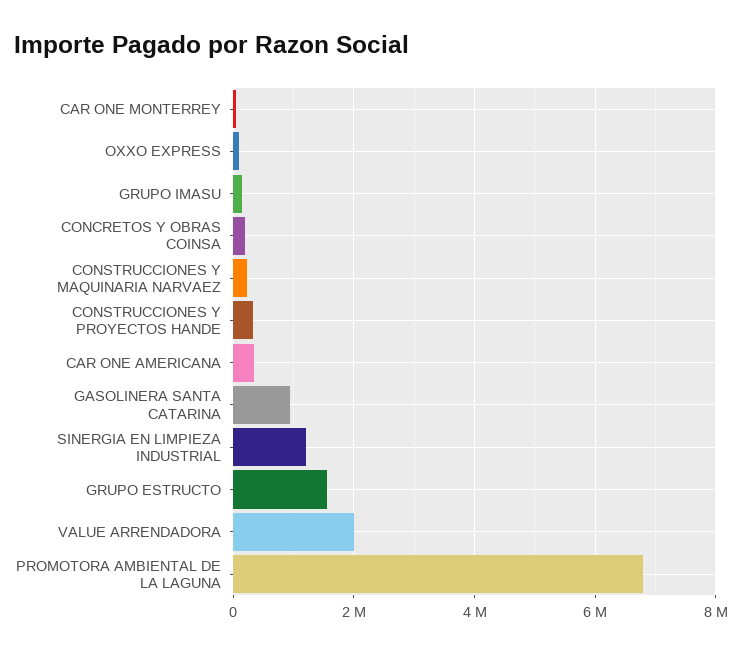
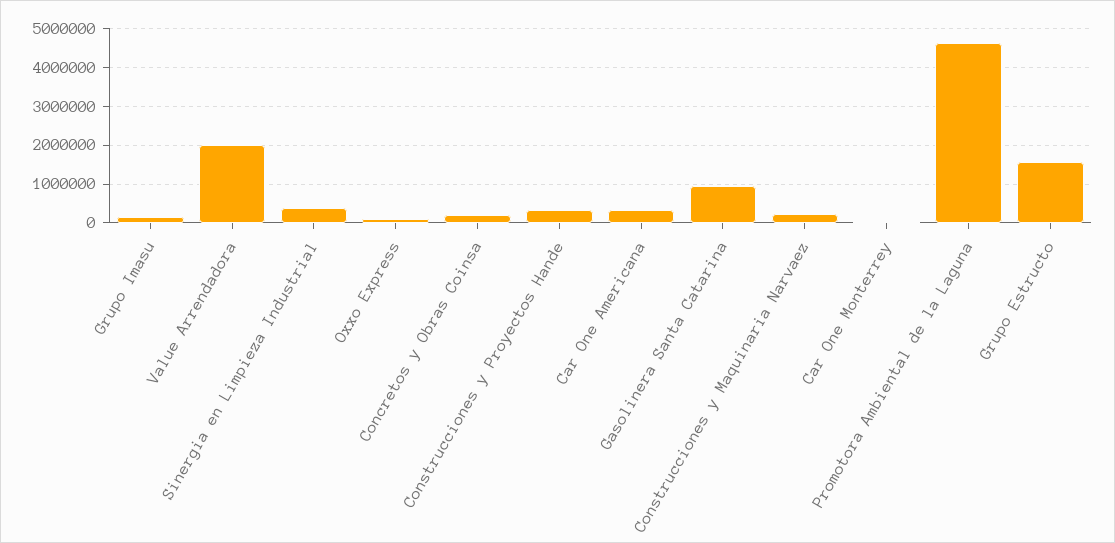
SINERGIA EN LIMPIEZA INDUSTRIAL: 1200000 -> 400000
PROMOTORA AMBIENTAL DE LA LAGUNA: 6800000 -> 4600000

